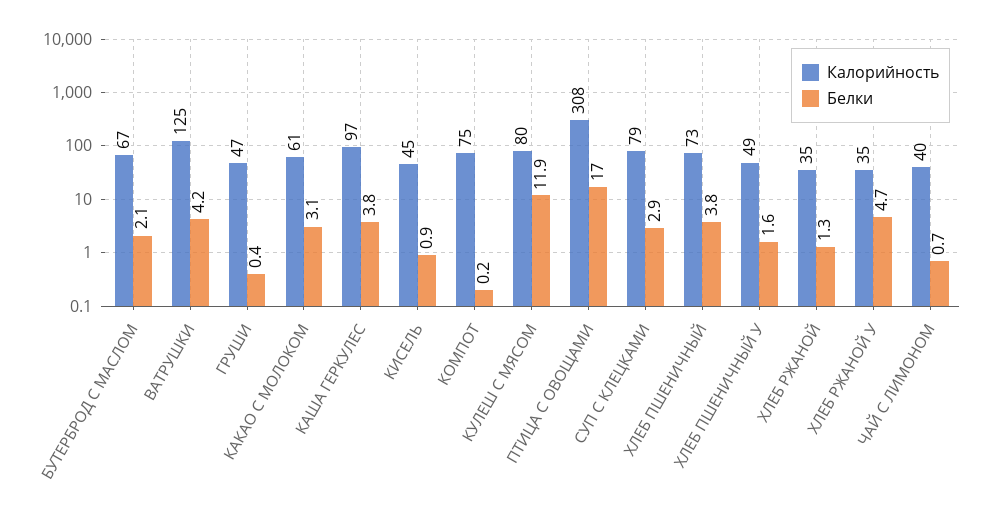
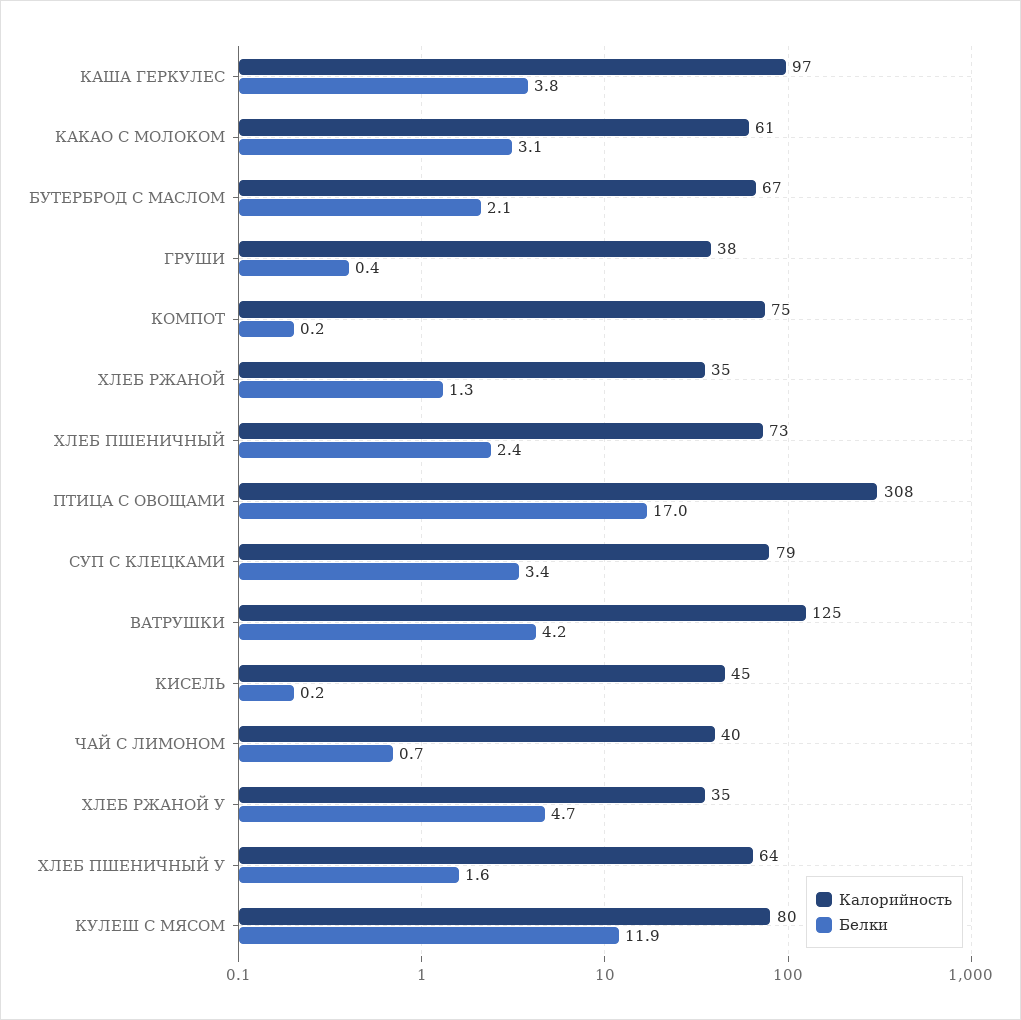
Калорийность, ГРУШИ: 47 -> 38
Белки, КИСЕЛЬ: 0.9 -> 0.2
Белки, СУП С КЛЕЦКАМИ: 2.9 -> 3.4
Белки, ХЛЕБ ПШЕНИЧНЫЙ: 3.8 -> 2.4
Калорийность, ХЛЕБ ПШЕНИЧНЫЙ У: 49 -> 64

